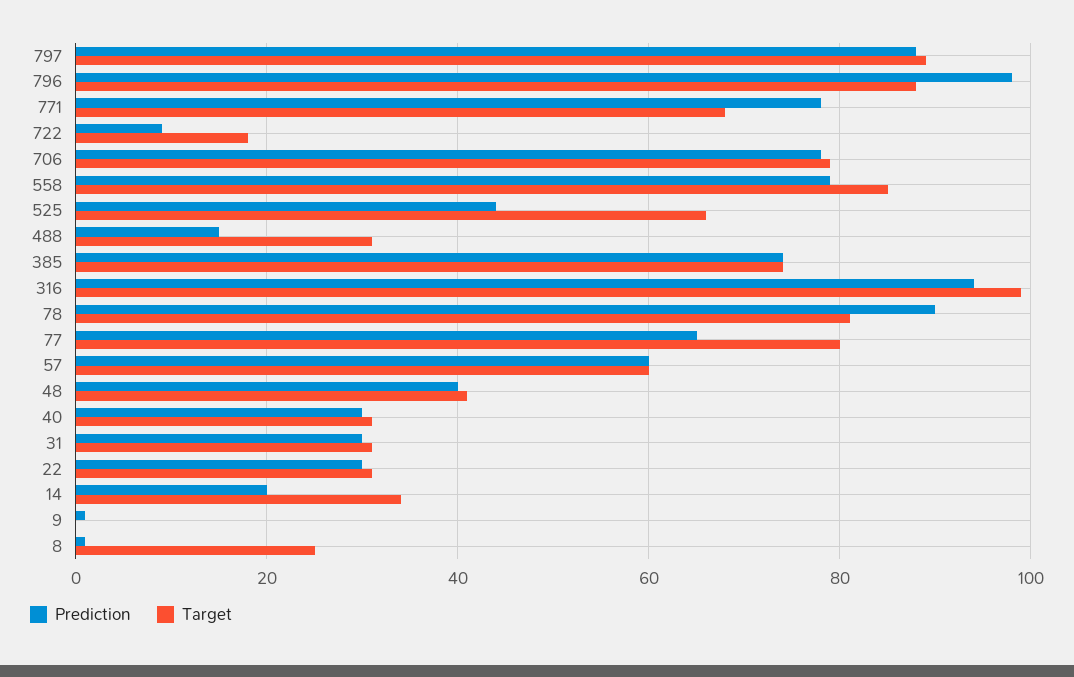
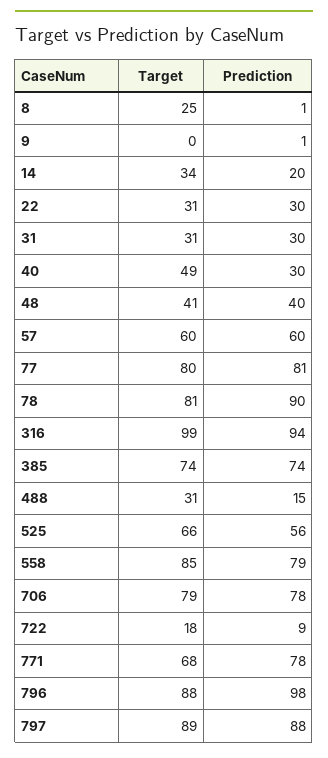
Prediction, 525: 45 -> 56
Prediction, 77: 65 -> 81
Target, 40: 30 -> 49

